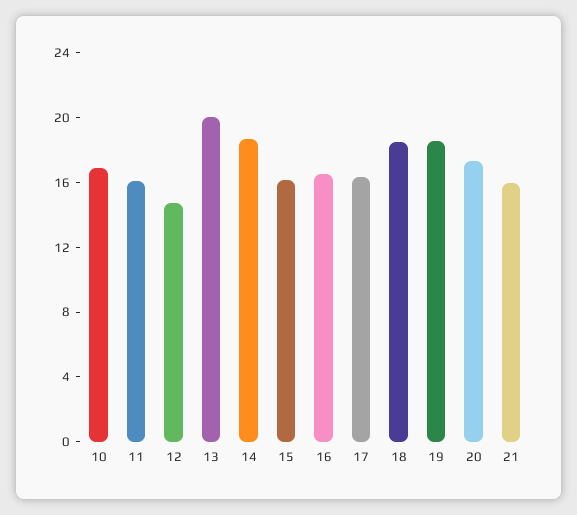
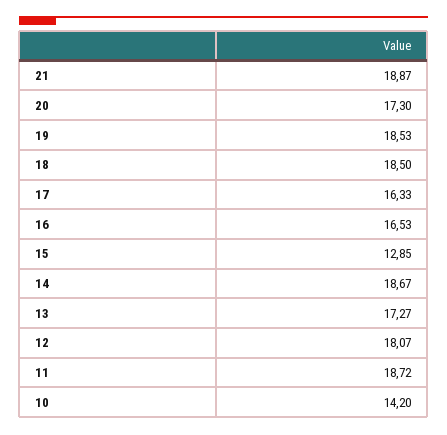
10: 17 -> 14.2
11: 16 -> 18.72
12: 15 -> 18.07
13: 20 -> 17.27
15: 16 -> 12.85
21: 16 -> 18.87

